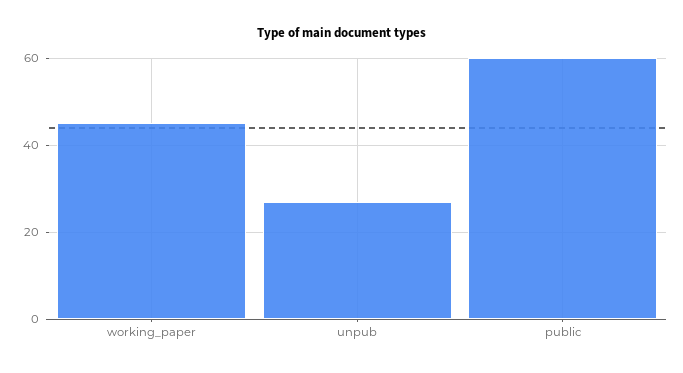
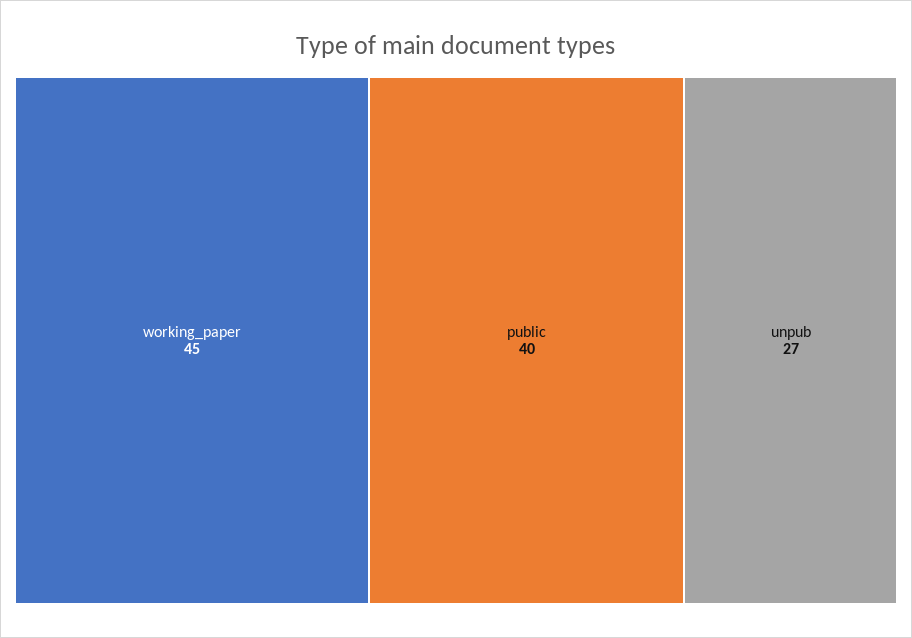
public: 60 -> 40

